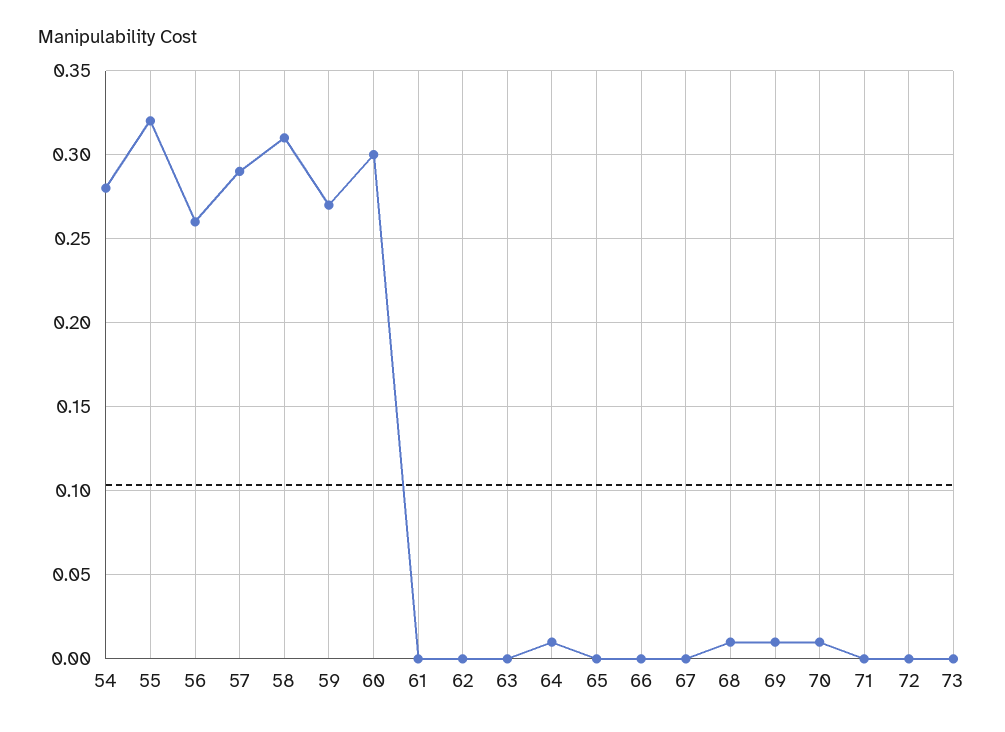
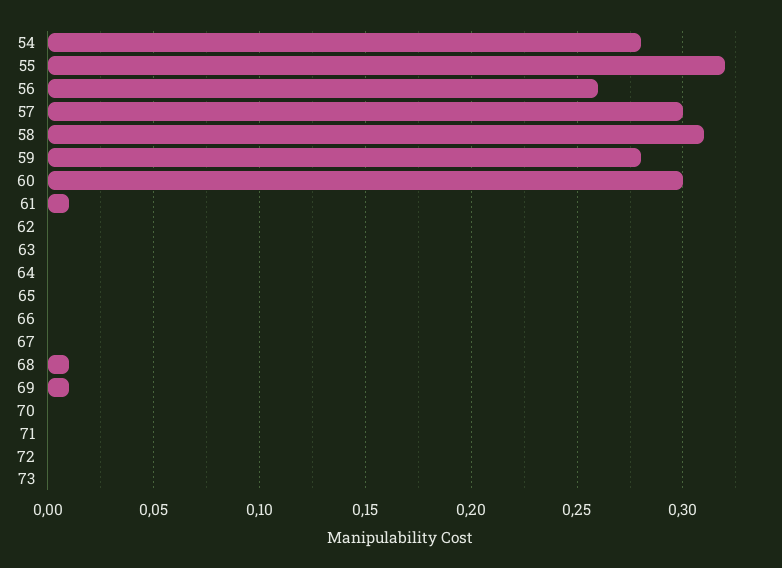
57: 0.29 -> 0.3
59: 0.27 -> 0.28
61: 0 -> 0.01
64: 0.01 -> 0
70: 0.01 -> 0

